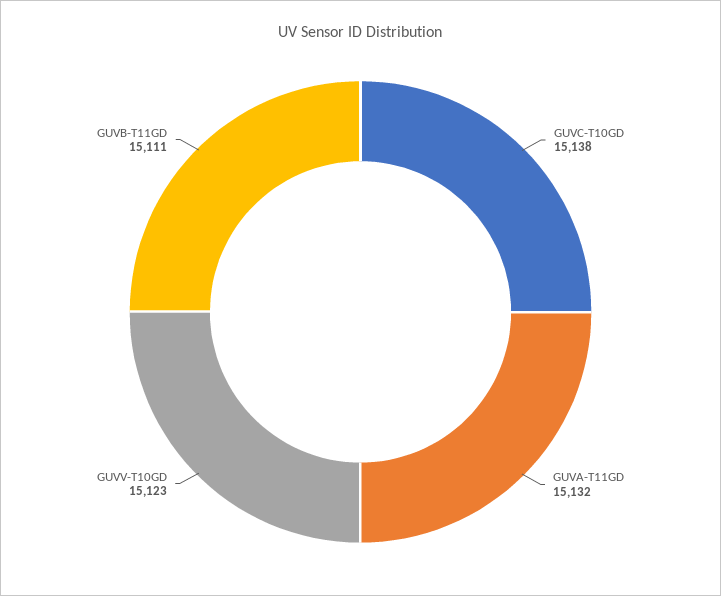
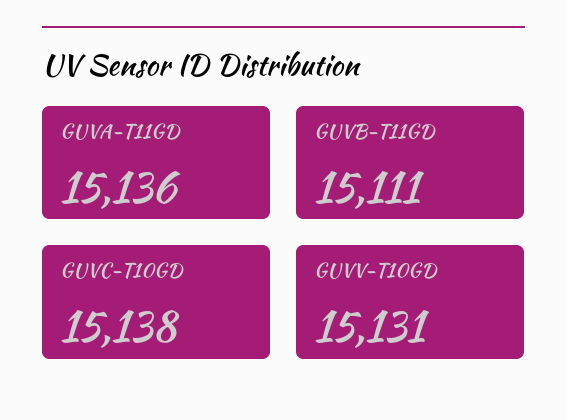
GUVA-T11GD: 15132 -> 15136
GUVV-T10GD: 15123 -> 15131

